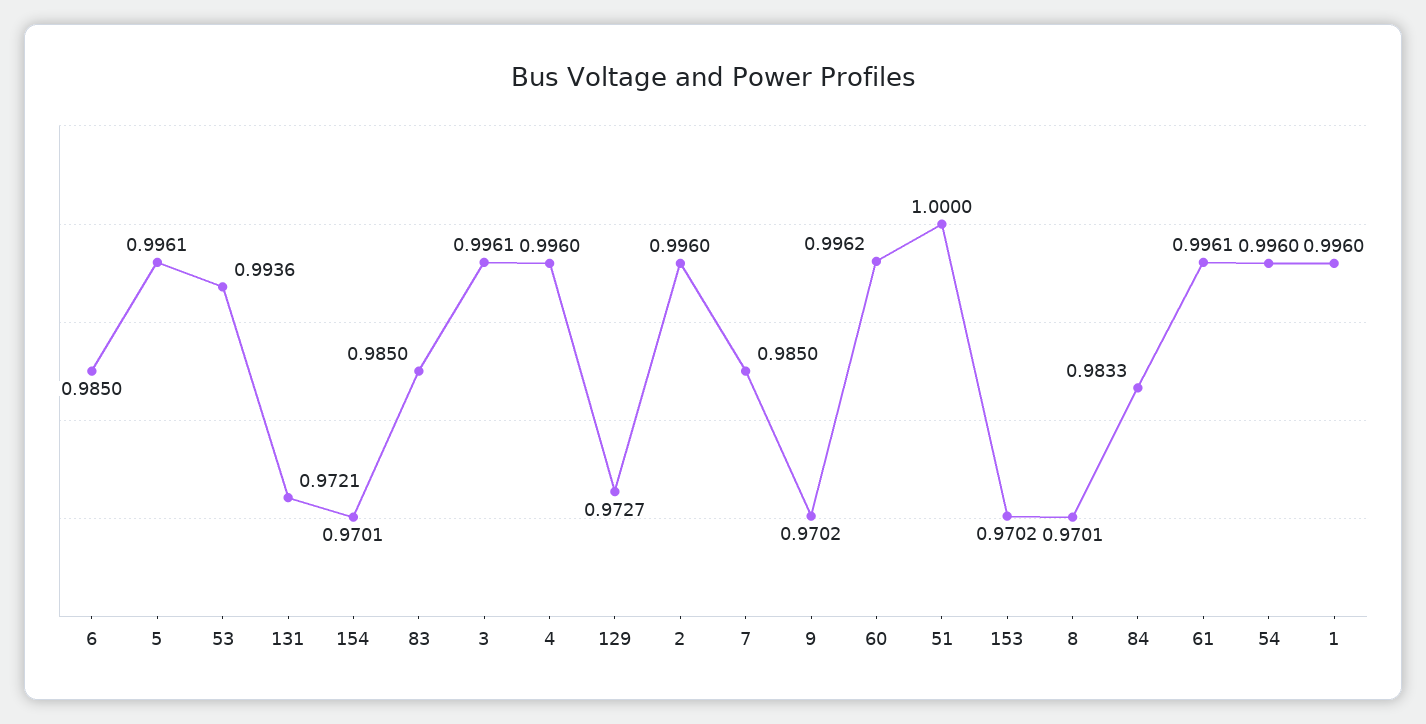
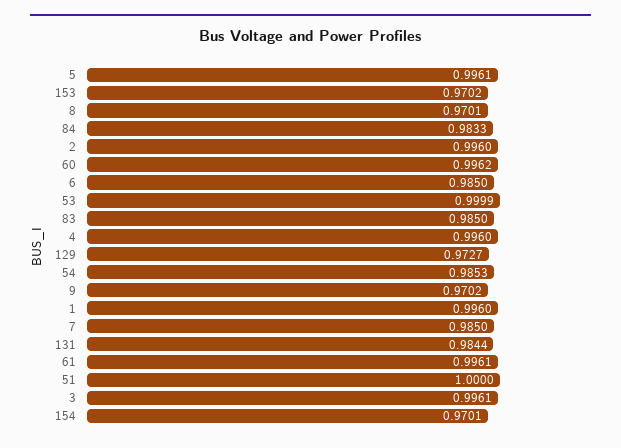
53: 0.9936 -> 0.9999
131: 0.9721 -> 0.9844
54: 0.996 -> 0.9853

